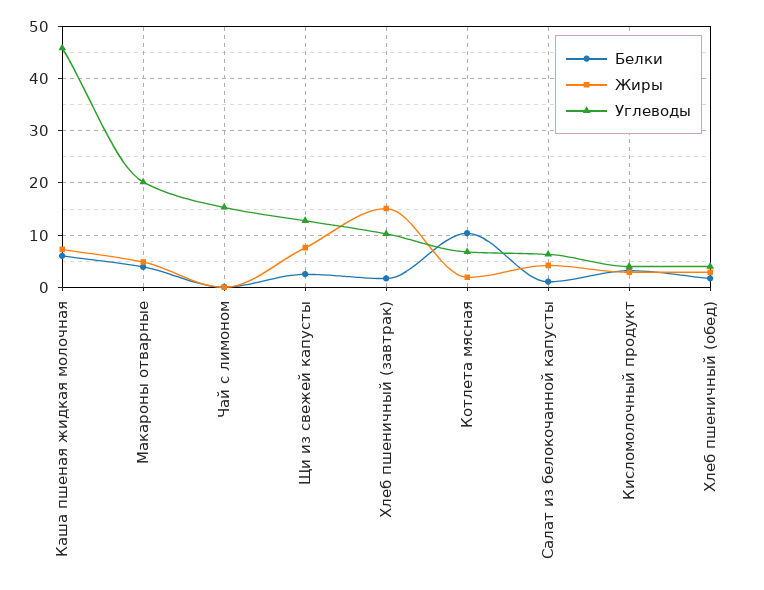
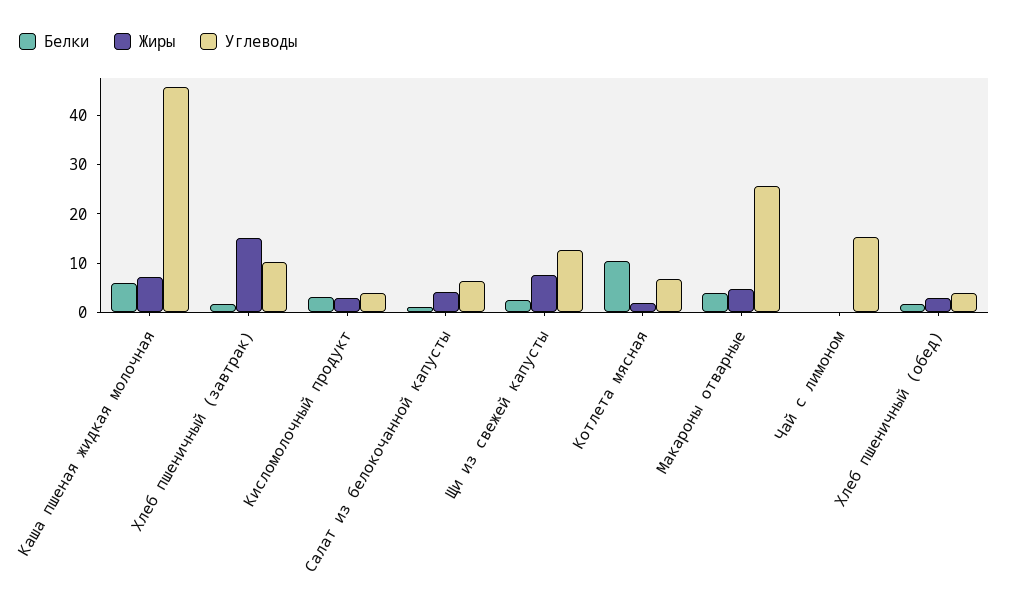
Углеводы, Макароны отварные: 20 -> 26

